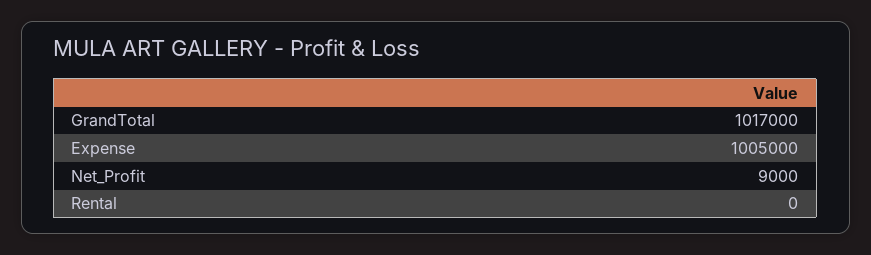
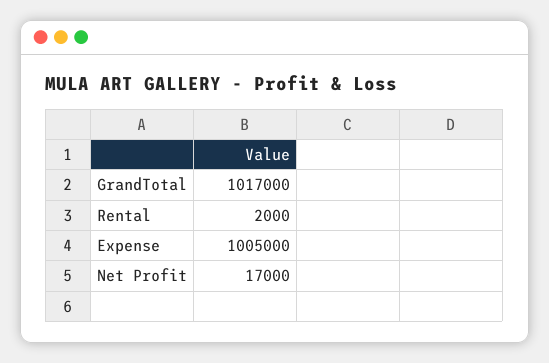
Net_Profit: 9000 -> 17000
Rental: 0 -> 2000

